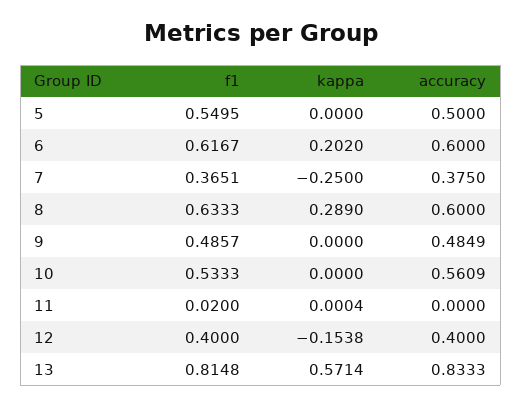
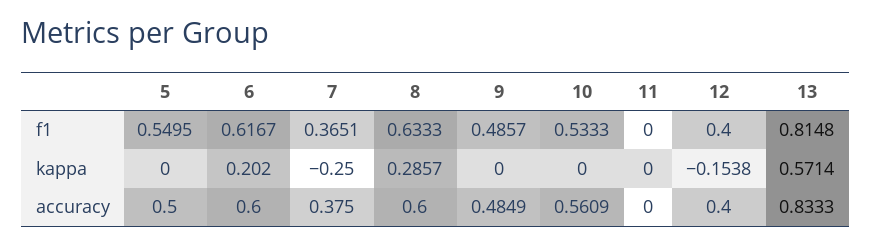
kappa, 8: 0.289 -> 0.2857
f1, 11: 0.02 -> 0
kappa, 11: 0.0004 -> 0

